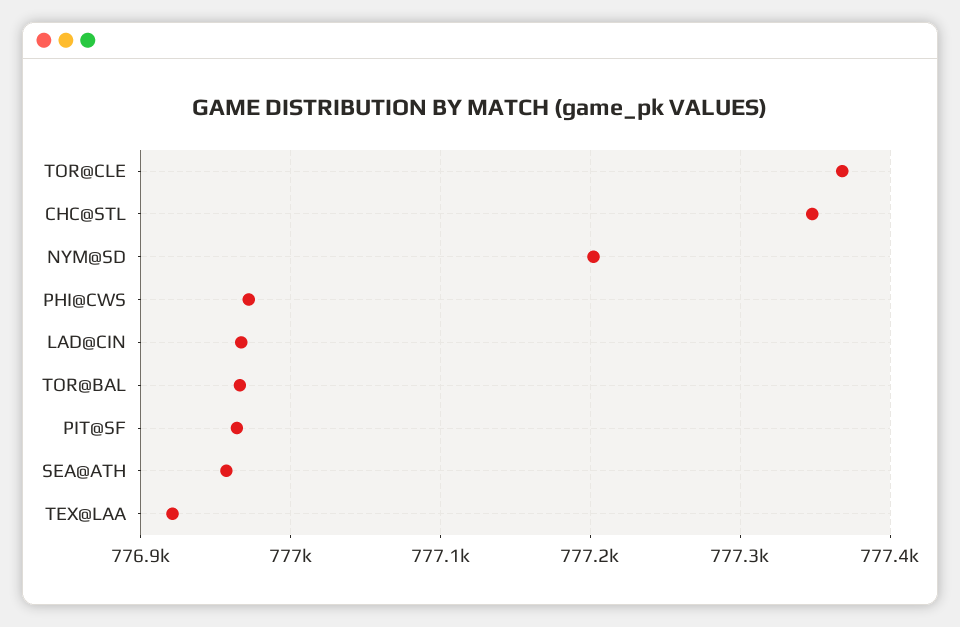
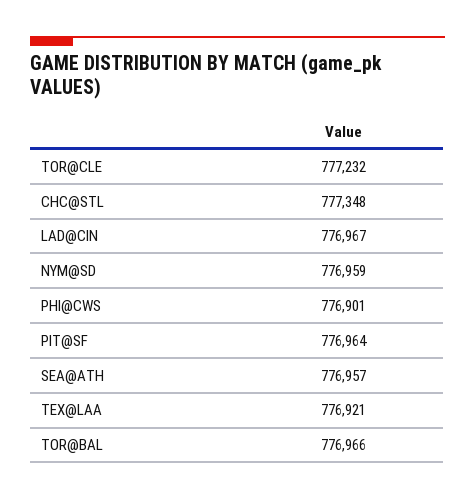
TOR@CLE: 777370 -> 777232
NYM@SD: 777200 -> 776959
PHI@CWS: 776970 -> 776901

